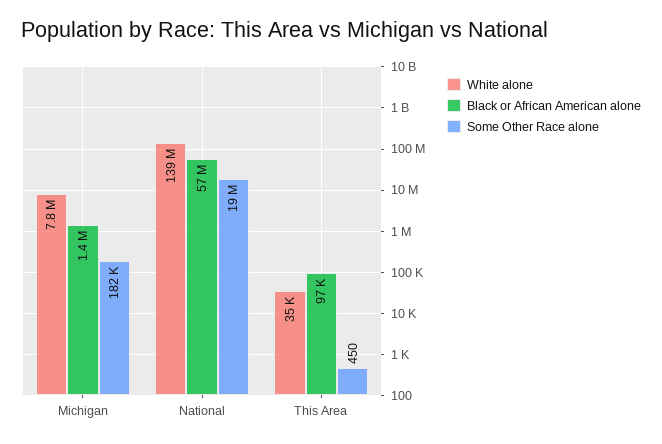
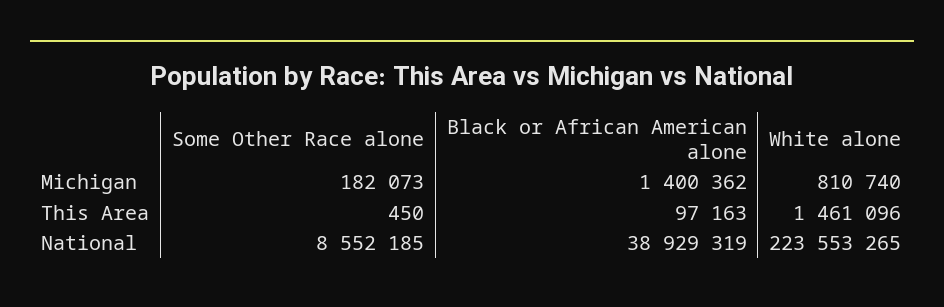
White alone, Michigan: 7800000 -> 810740
White alone, National: 139000000 -> 223553265
Black or African American alone, National: 57000000 -> 38929319
Some Other Race alone, National: 19000000 -> 8552185
White alone, This Area: 35000 -> 1461096

